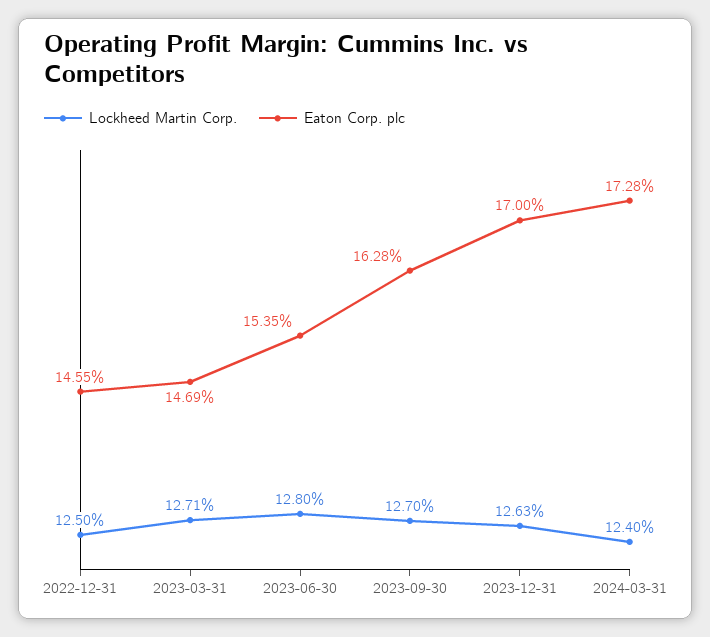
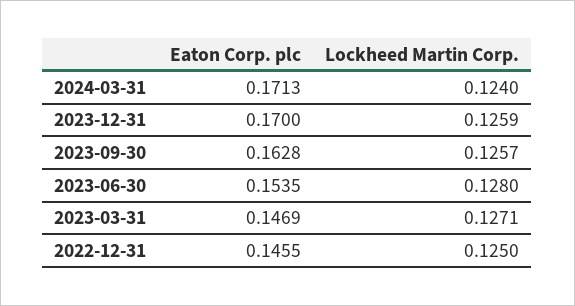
Lockheed Martin Corp., 2023-09-30: 0.127 -> 0.1257
Lockheed Martin Corp., 2023-12-31: 0.1263 -> 0.1259
Eaton Corp. plc, 2024-03-31: 0.1728 -> 0.1713

